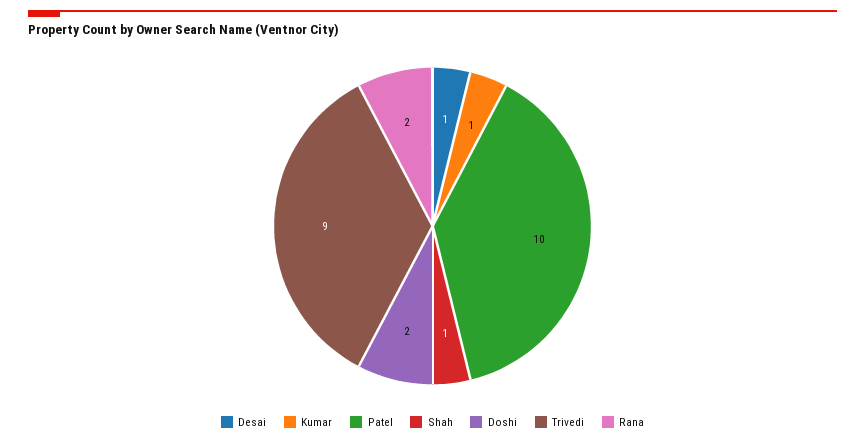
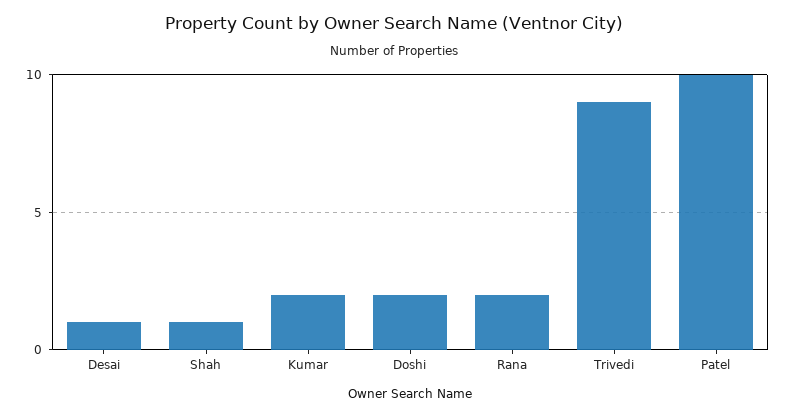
Kumar: 1 -> 2

